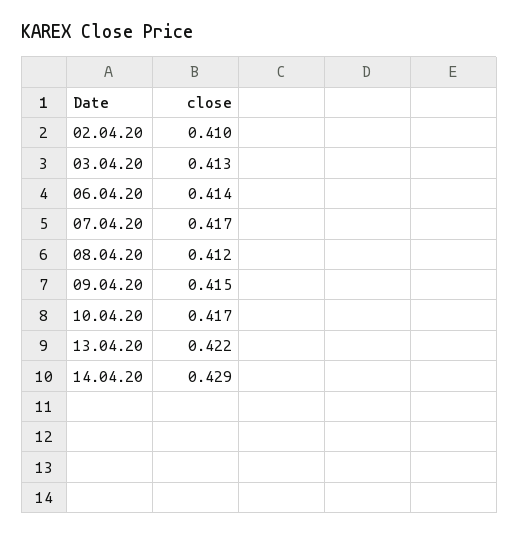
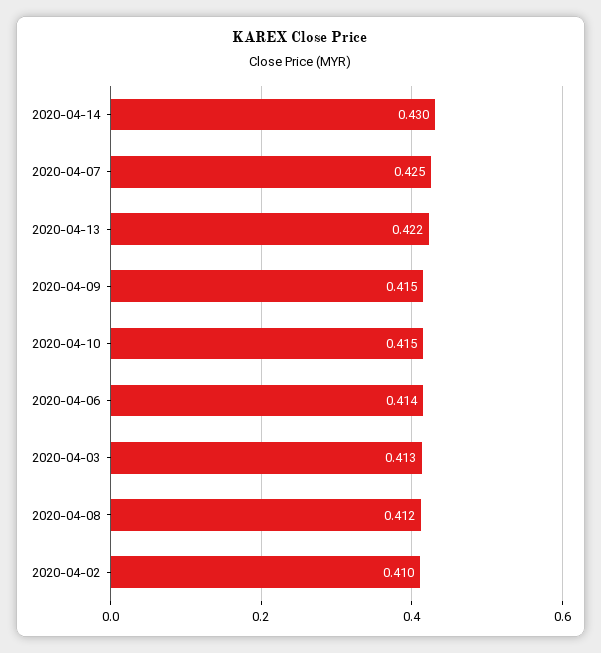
07.04.20: 0.417 -> 0.425
10.04.20: 0.417 -> 0.415
14.04.20: 0.429 -> 0.43

